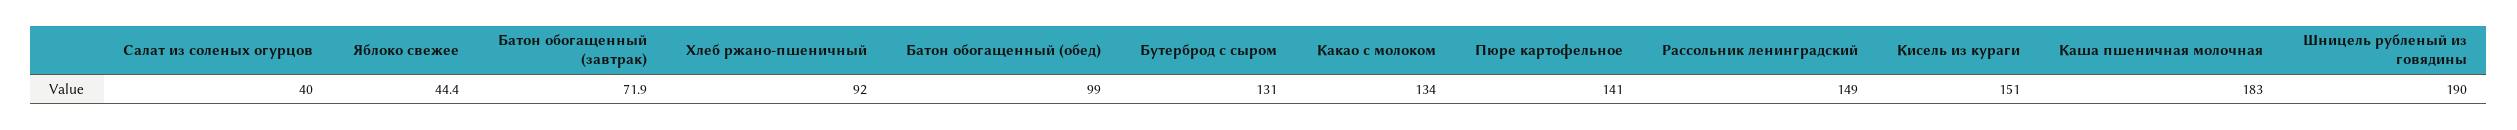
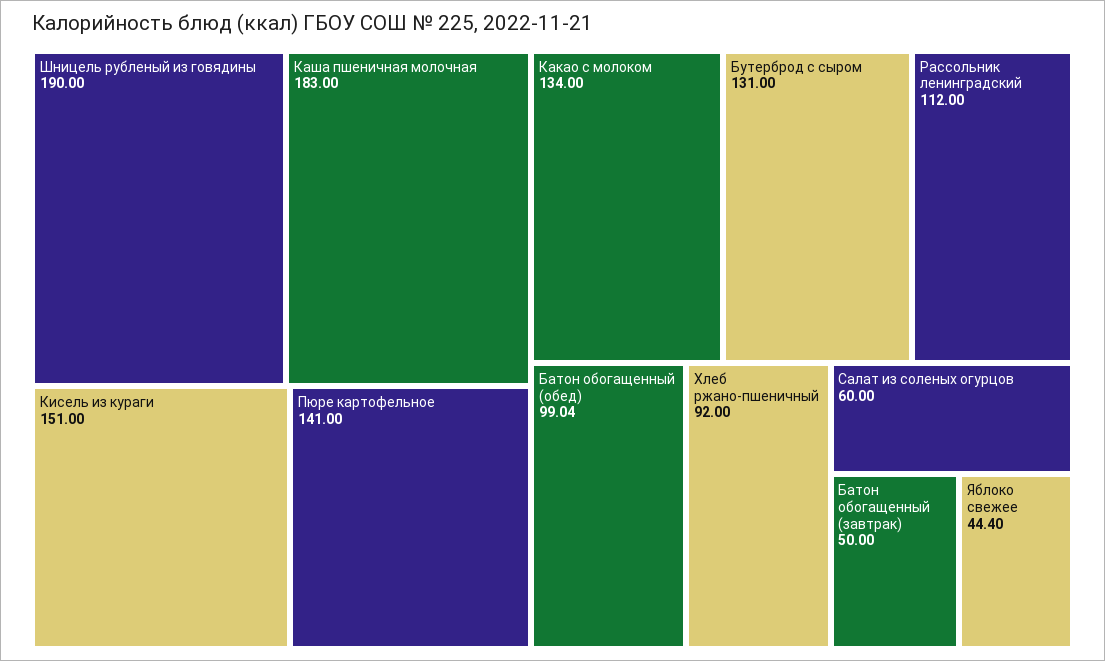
Салат из соленых огурцов: 40 -> 60
Батон обогащенный (завтрак): 71.9 -> 50
Рассольник ленинградский: 149 -> 112

